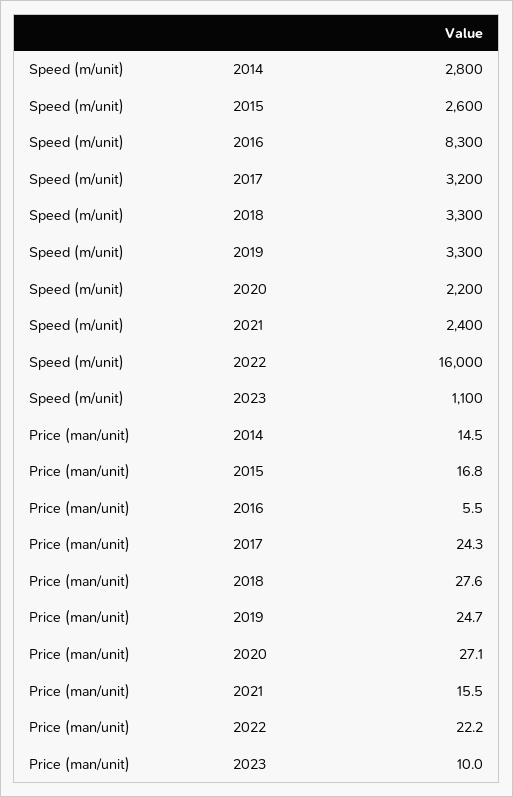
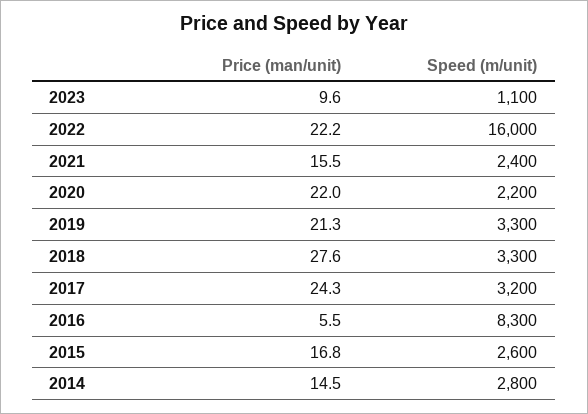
Price (man/unit), 2019: 24.7 -> 21.3
Price (man/unit), 2020: 27.1 -> 22
Price (man/unit), 2023: 10 -> 9.6

